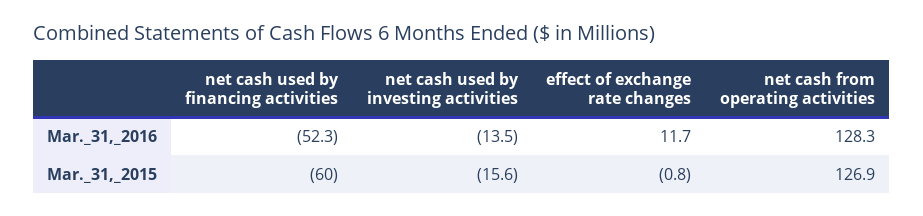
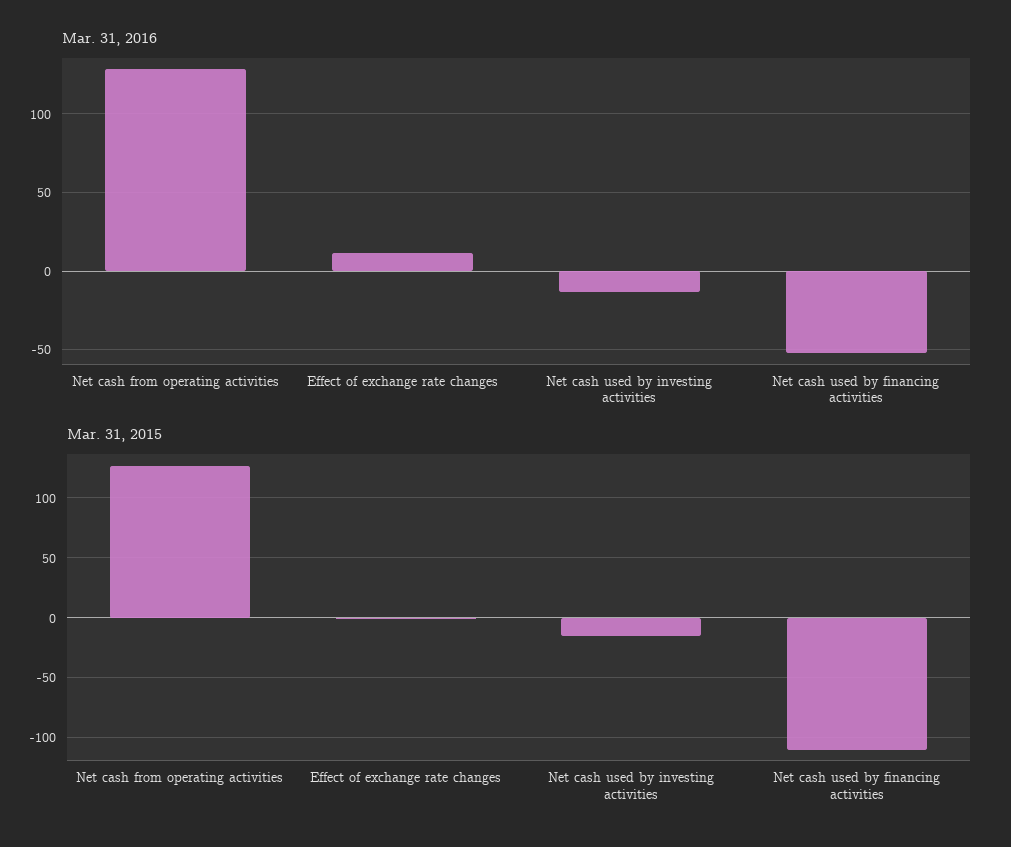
Mar._31,_2015, net cash used by financing activities: -60 -> -110

